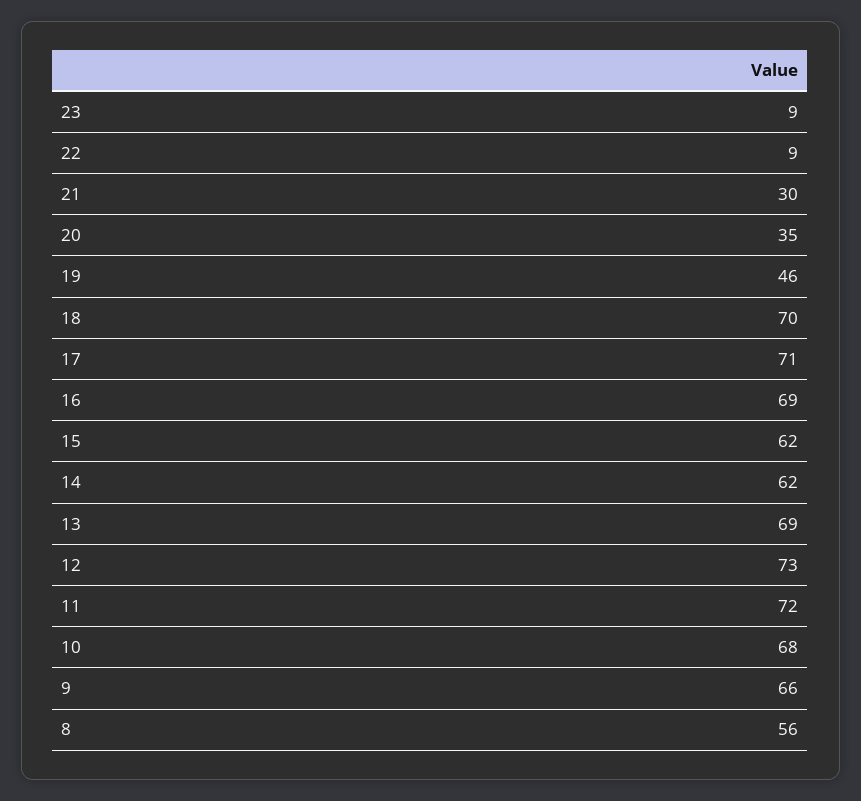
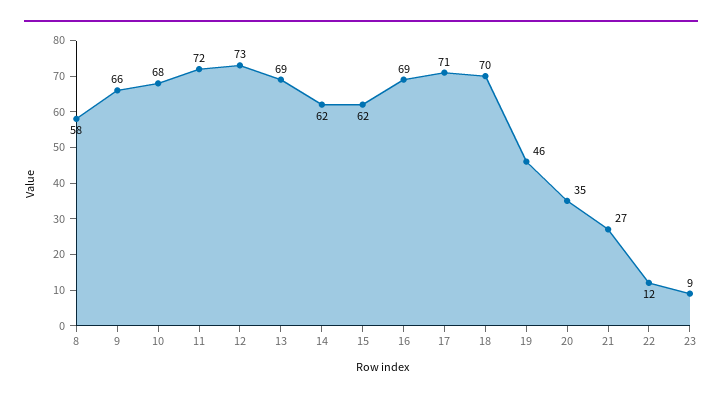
22: 9 -> 12
21: 30 -> 27
8: 56 -> 58

